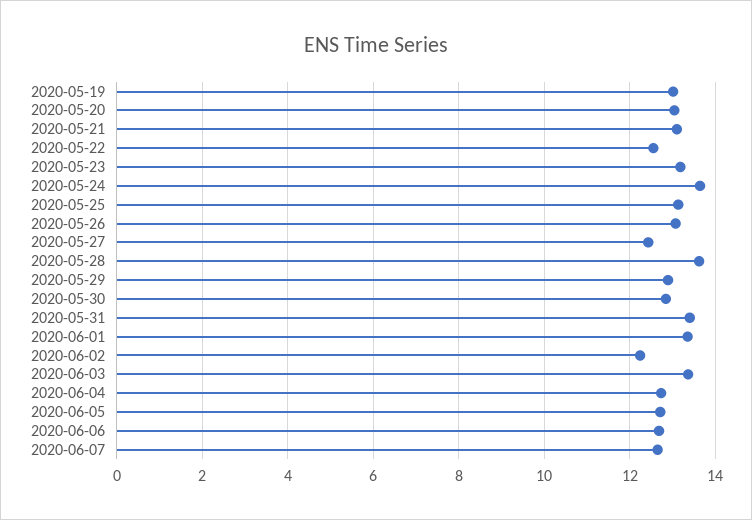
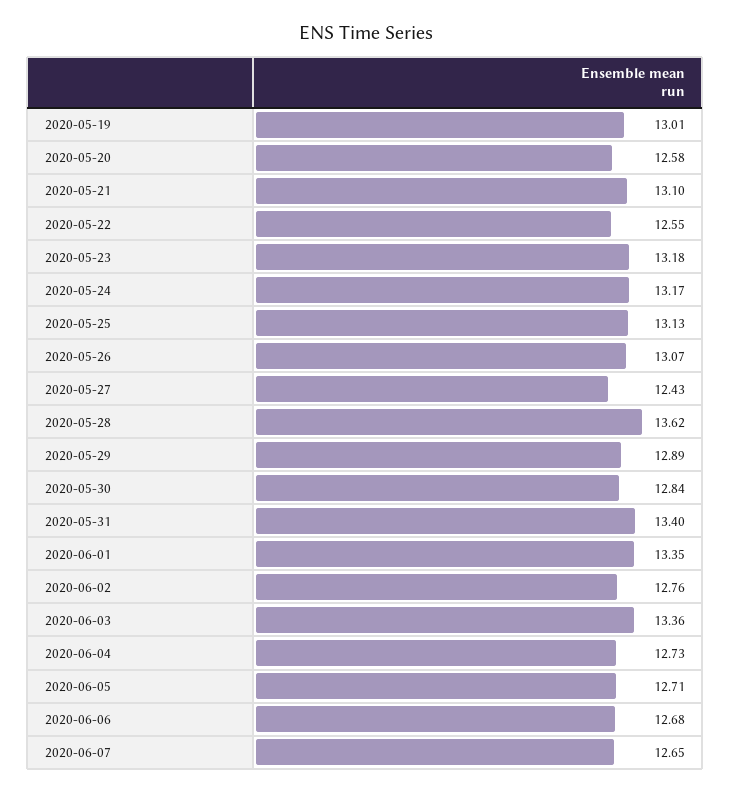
2020-05-20: 13 -> 12.58
2020-05-24: 13.6 -> 13.17
2020-06-02: 12.2 -> 12.76

